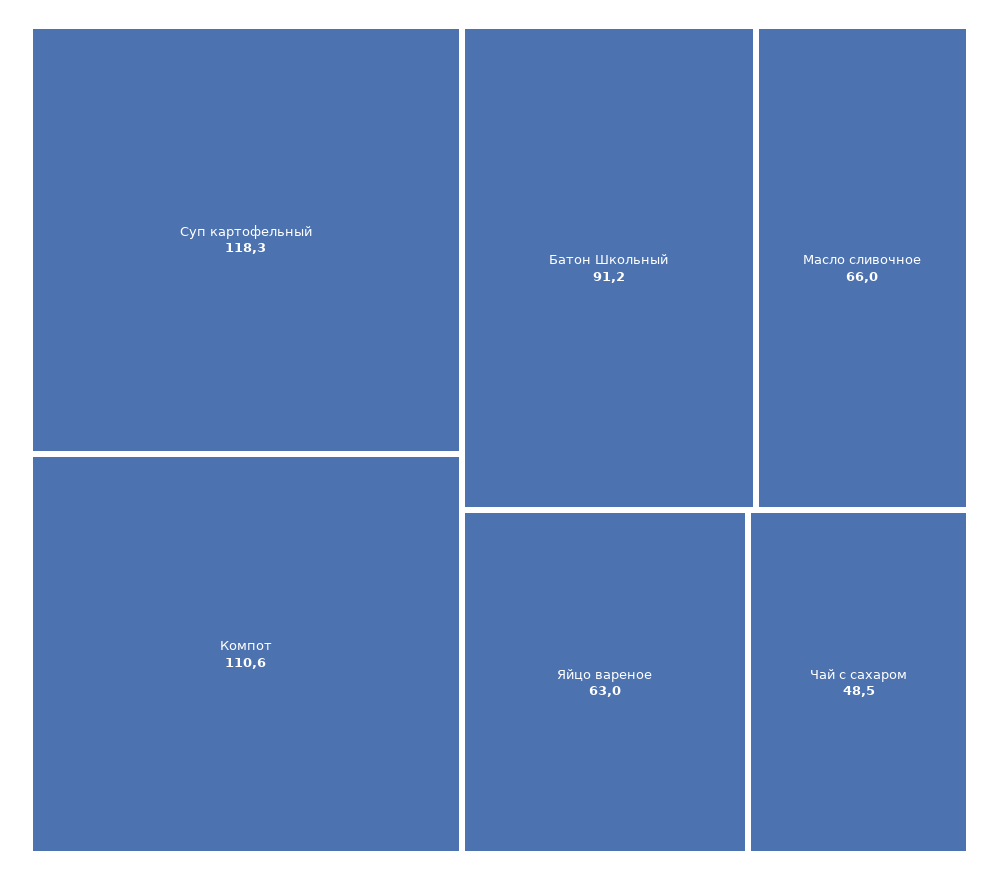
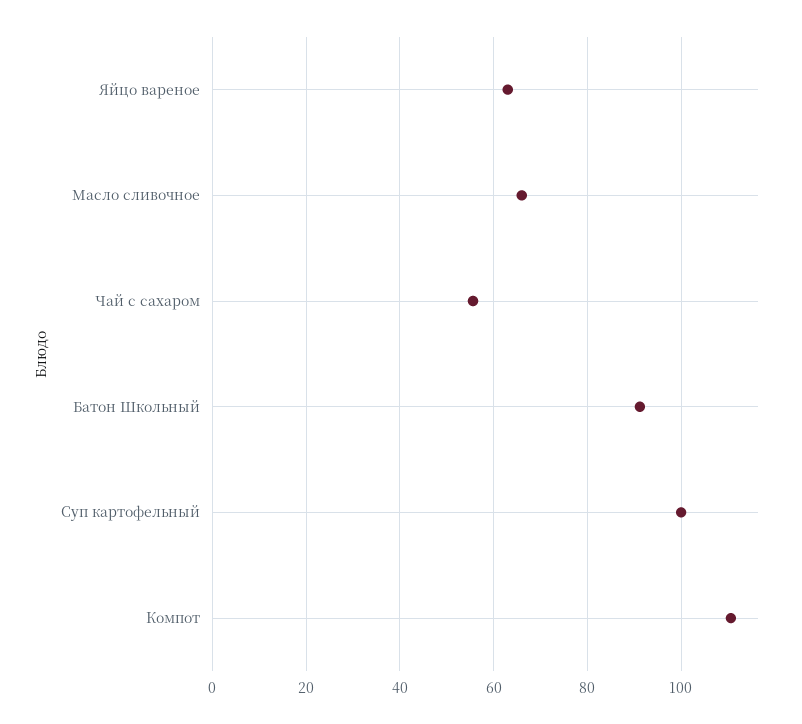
Суп картофельный: 118.3 -> 100
Чай с сахаром: 48.5 -> 56

